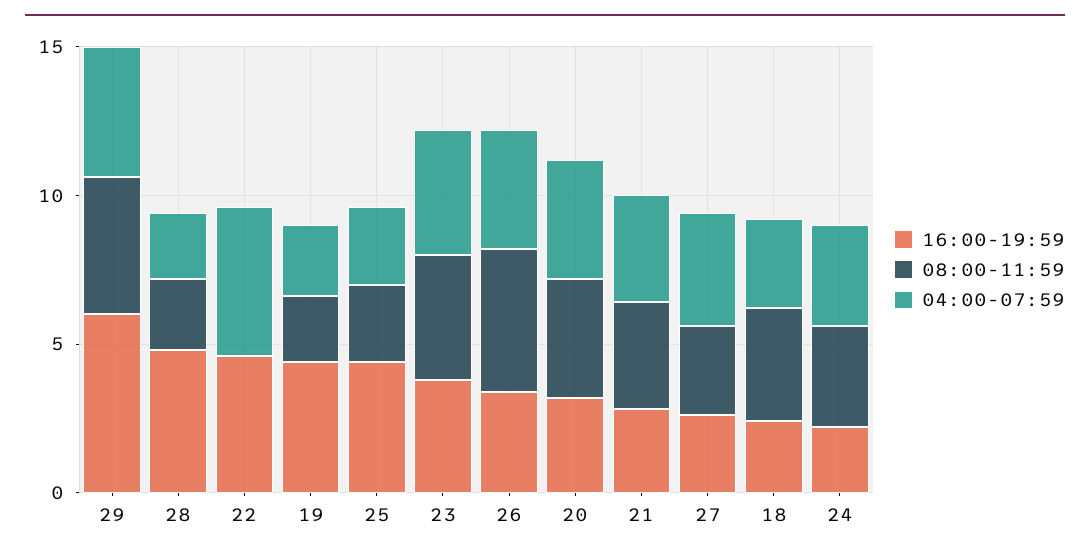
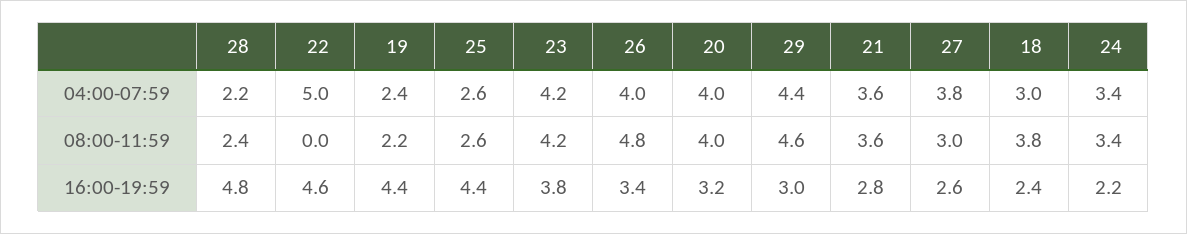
16:00-19:59, 29: 6 -> 3

